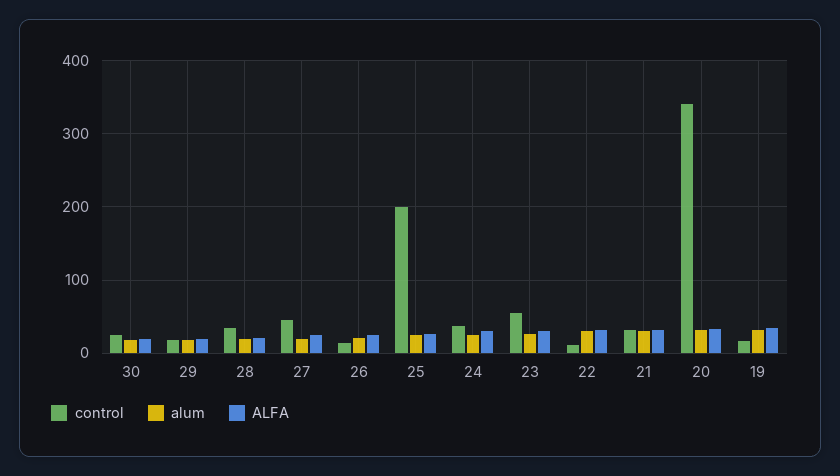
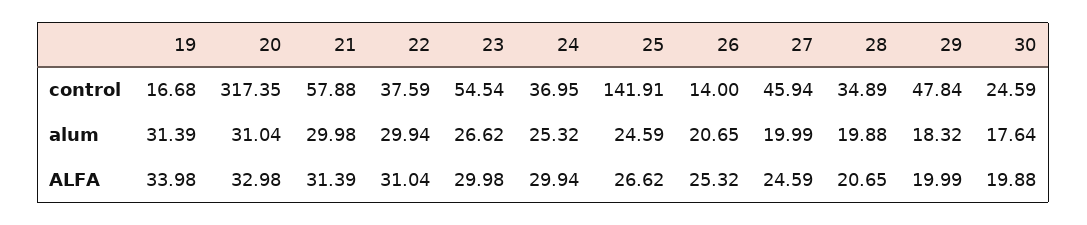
control, 29: 20 -> 47.84
control, 25: 200 -> 141.91
control, 22: 10 -> 37.59
control, 21: 30 -> 57.88
control, 20: 340 -> 317.35

